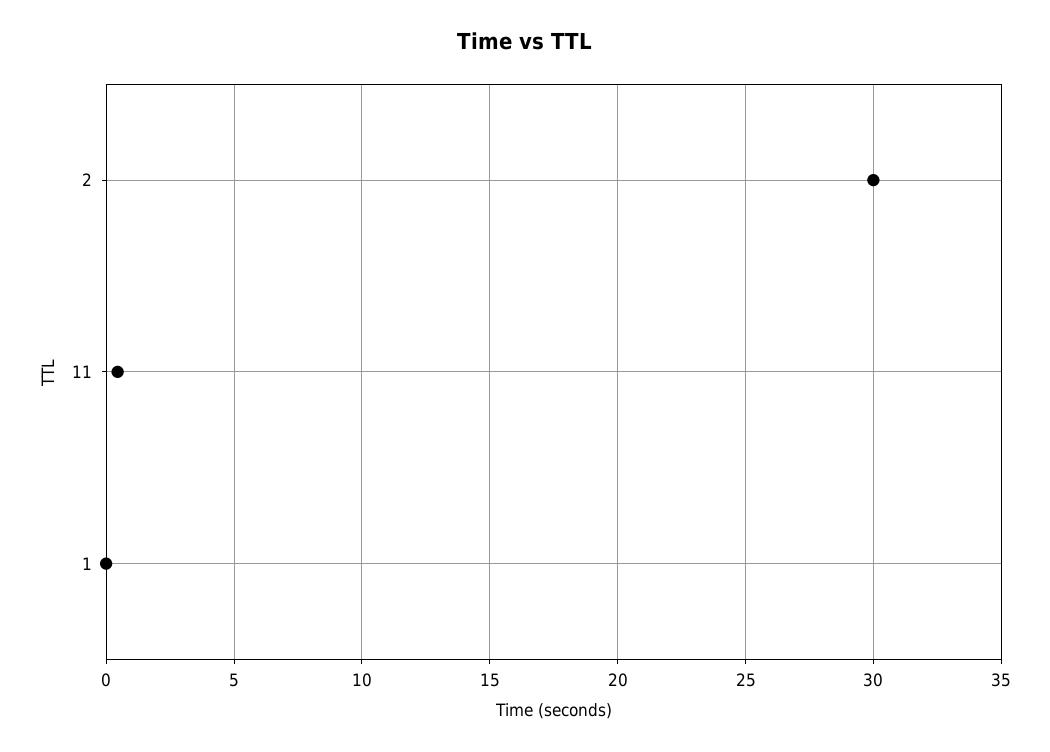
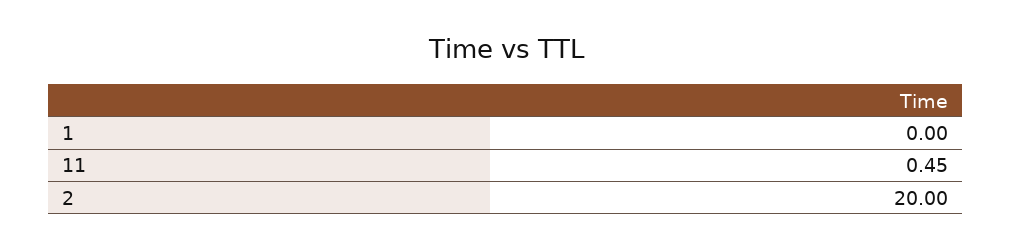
2: 30 -> 20

